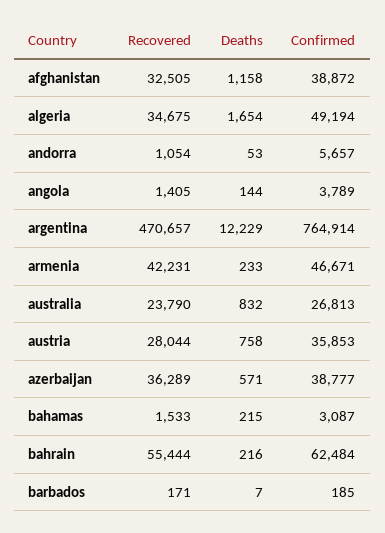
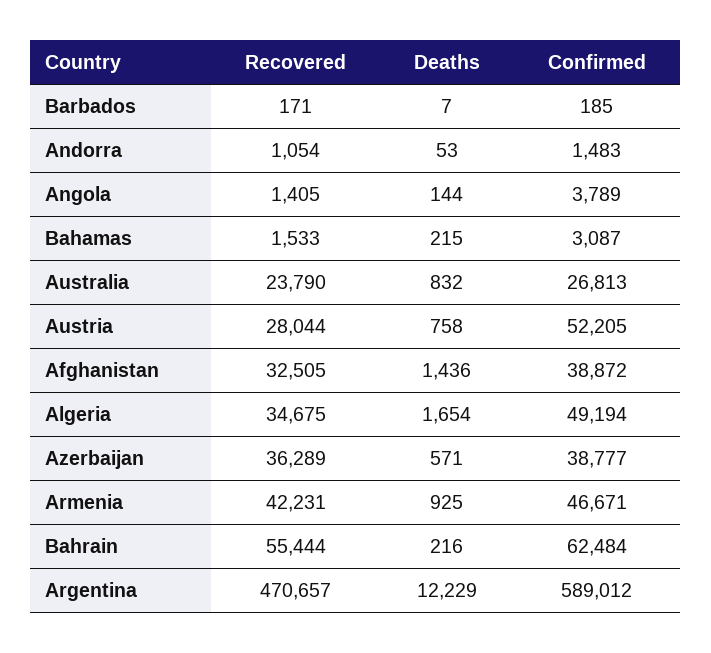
Deaths, afghanistan: 1158 -> 1436
Confirmed, andorra: 5657 -> 1483
Confirmed, argentina: 764914 -> 589012
Deaths, armenia: 233 -> 925
Confirmed, austria: 35853 -> 52205

